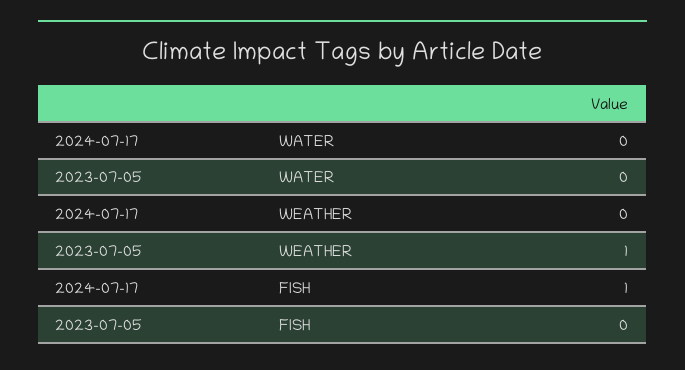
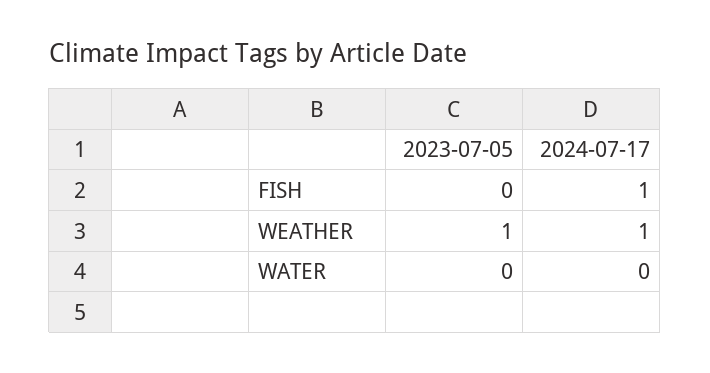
2024-07-17, WEATHER: 0 -> 1

